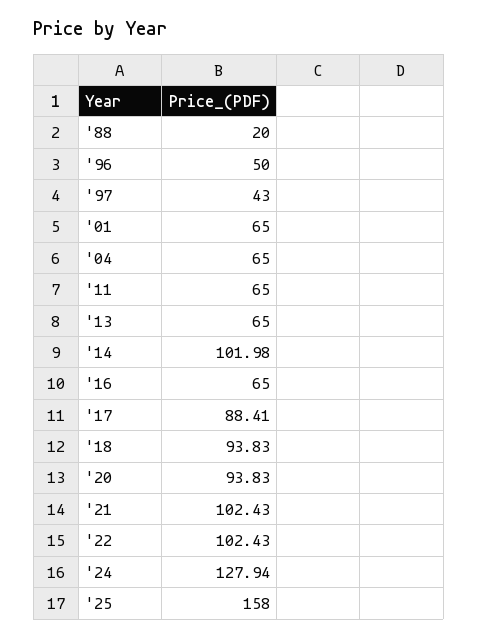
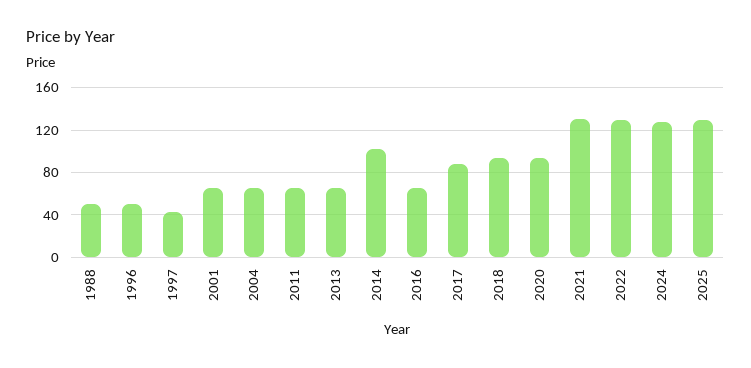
'88: 20 -> 50
'21: 102.43 -> 130
'22: 102.43 -> 130
'25: 158 -> 130

